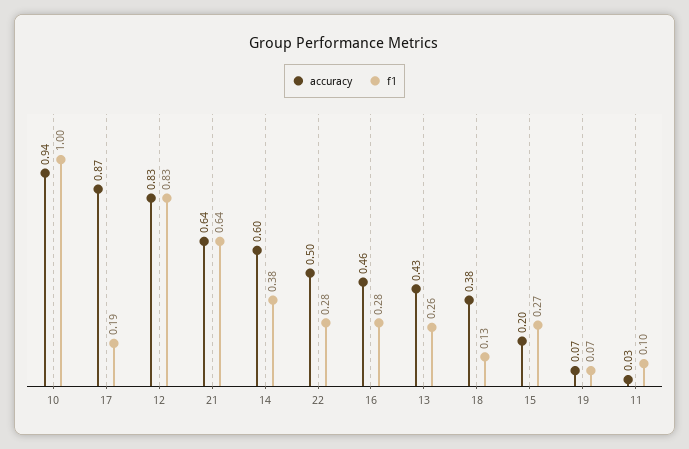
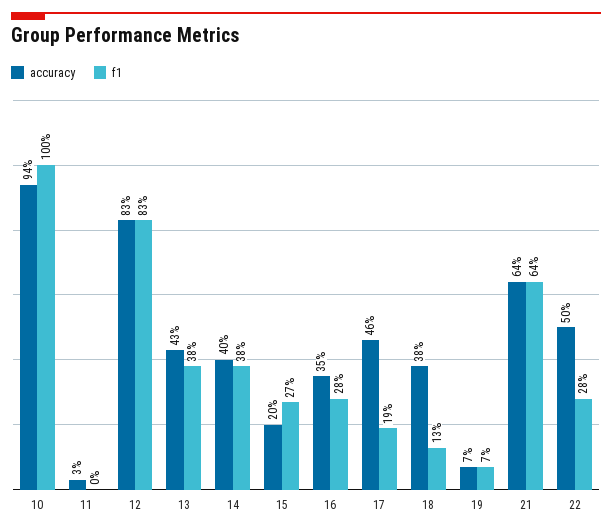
accuracy, 17: 0.87 -> 0.46
accuracy, 14: 0.6 -> 0.4
accuracy, 16: 0.46 -> 0.35
f1, 13: 0.26 -> 0.38
f1, 11: 0.1 -> 0

